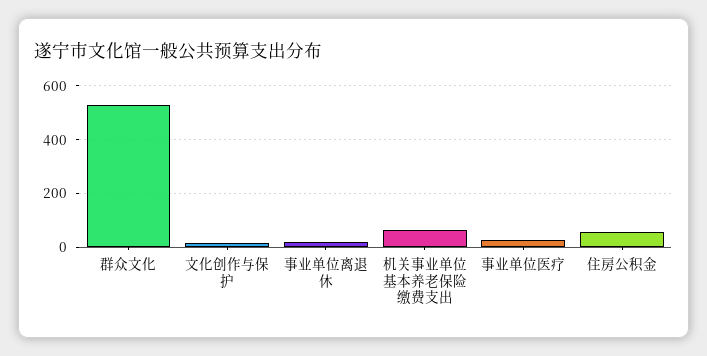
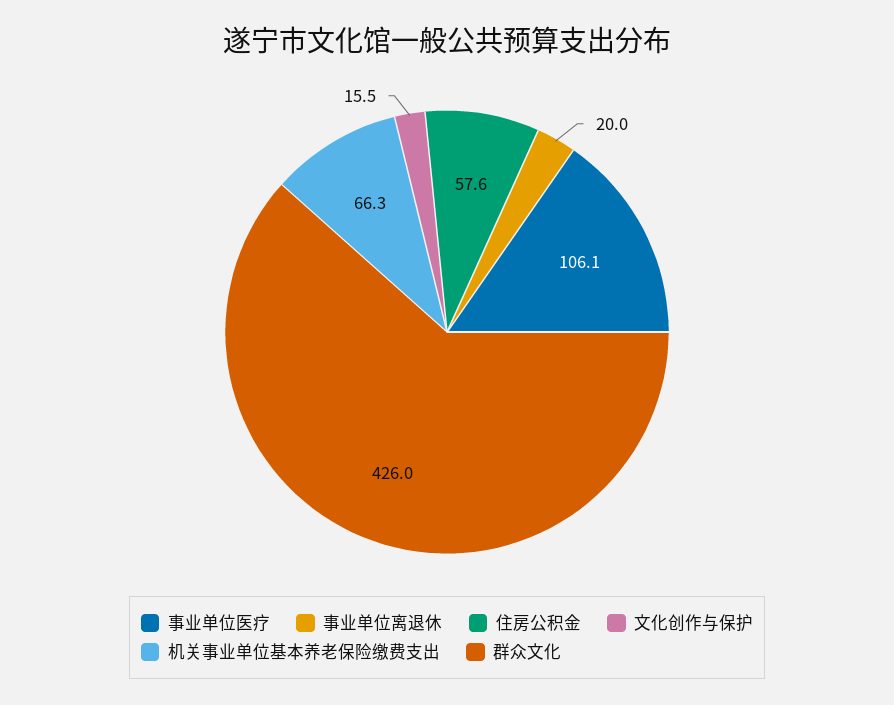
群众文化: 525 -> 426
事业单位医疗: 25 -> 106.1

